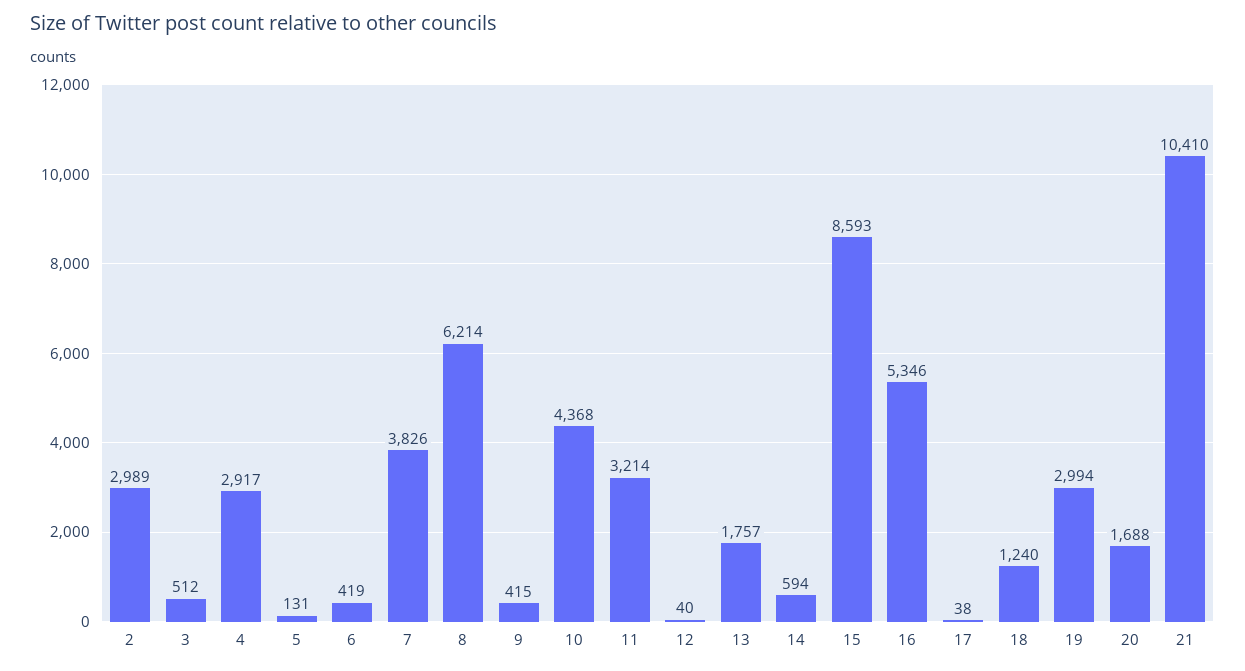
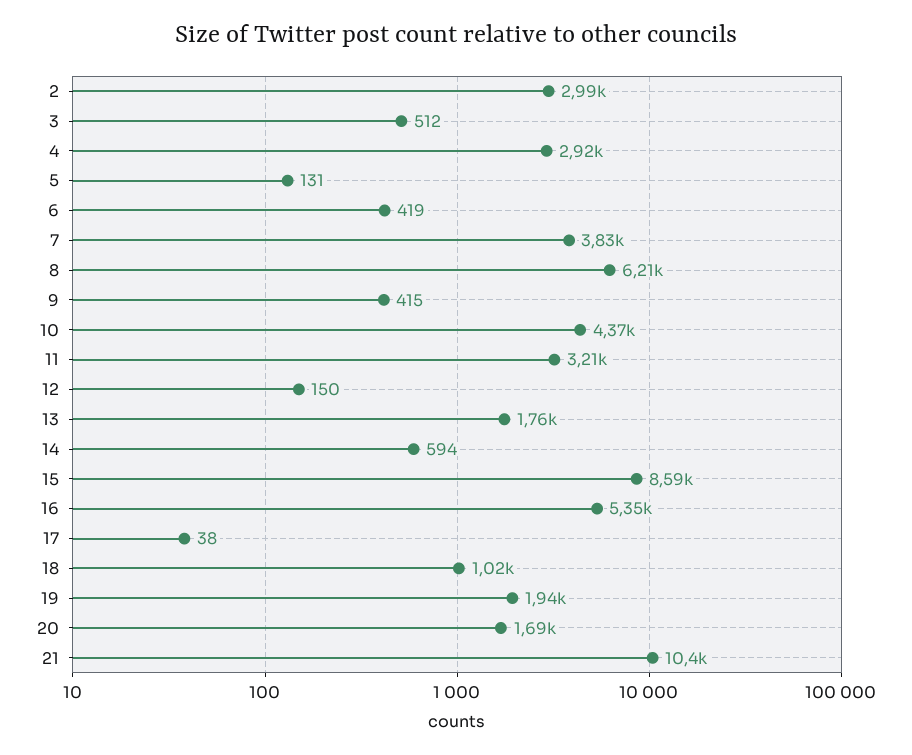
12: 40 -> 150
18: 1240 -> 1020
19: 2994 -> 1940

